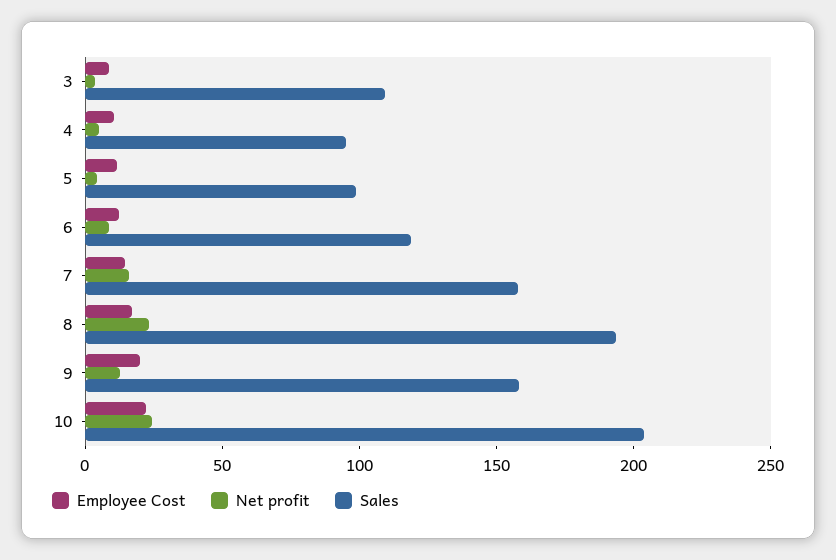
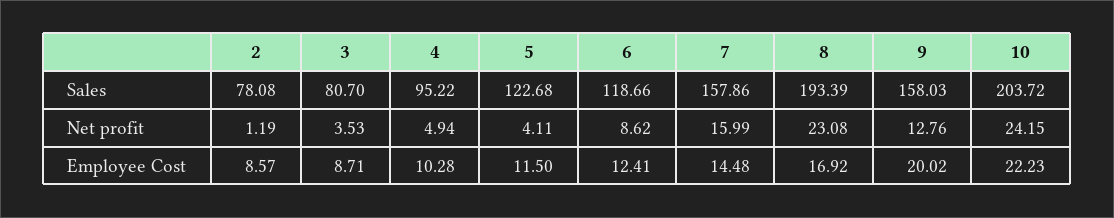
Sales, 3: 110 -> 80.7
Sales, 5: 100 -> 122.68
Sales, 2: none -> 78.08
Net profit, 2: none -> 1.19
Employee Cost, 2: none -> 8.57

